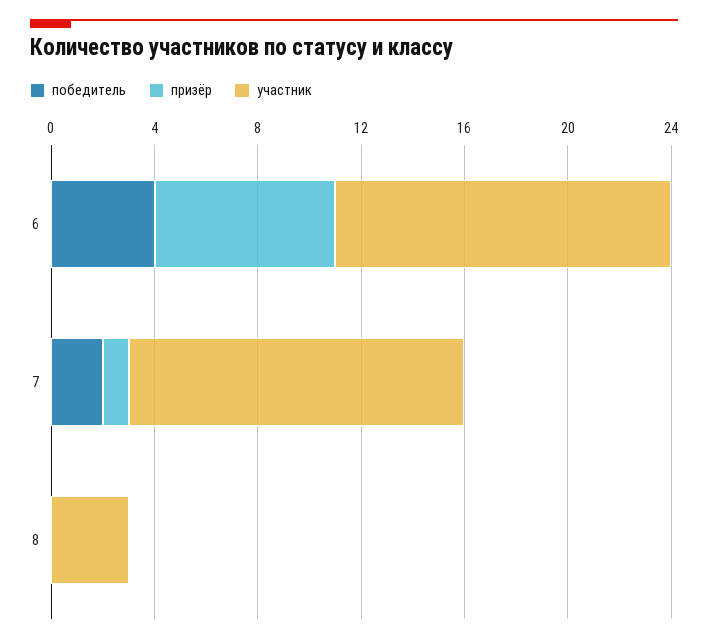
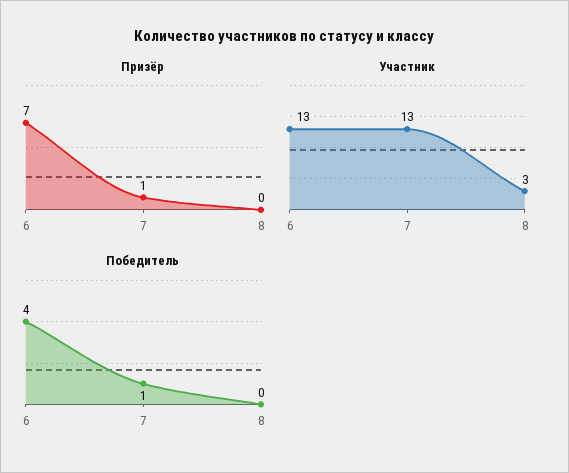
победитель, 7: 2 -> 1

